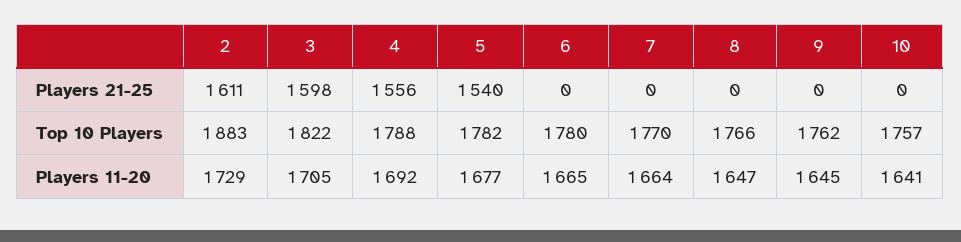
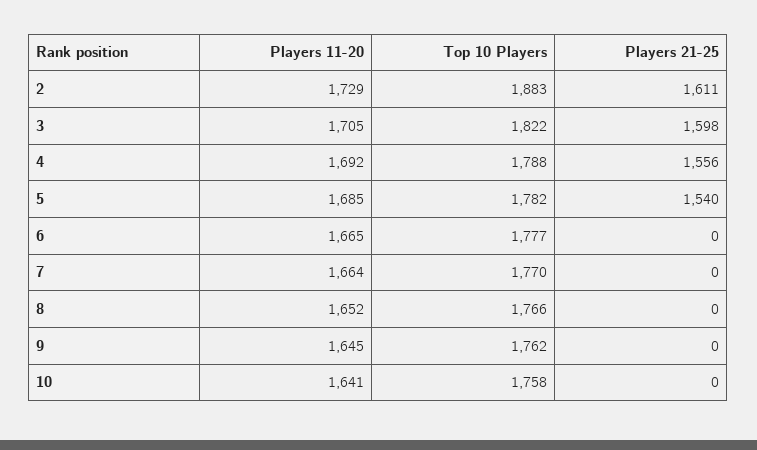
6, Top 10 Players: 1780 -> 1777
10, Top 10 Players: 1757 -> 1758
5, Players 11-20: 1677 -> 1685
8, Players 11-20: 1647 -> 1652

